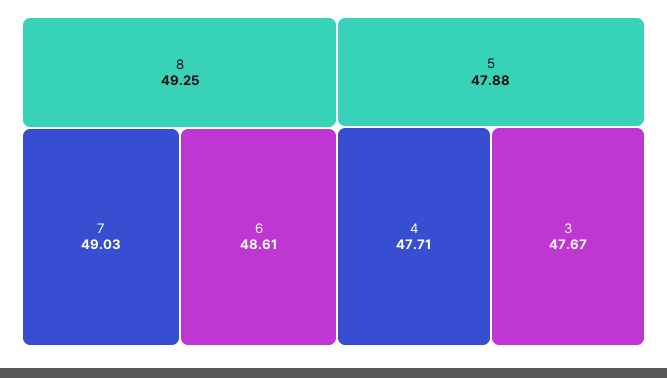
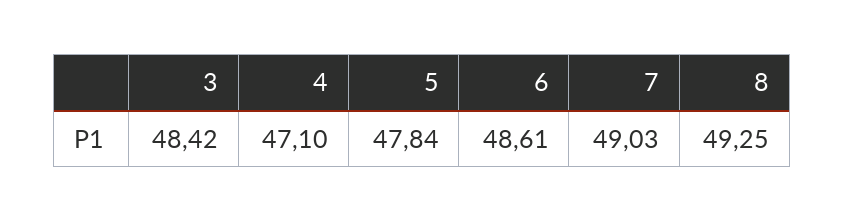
5: 47.88 -> 47.84
4: 47.71 -> 47.1
3: 47.67 -> 48.42

